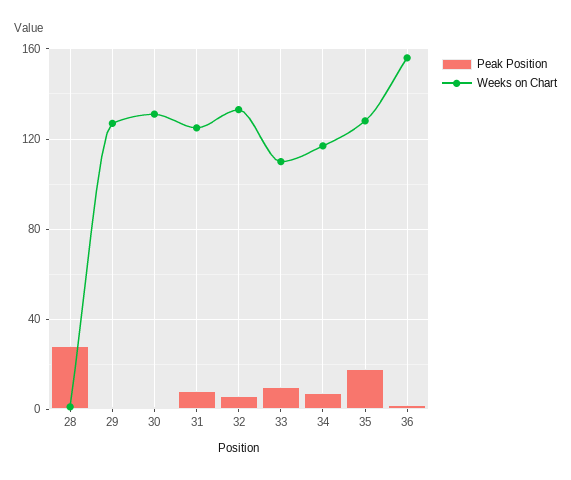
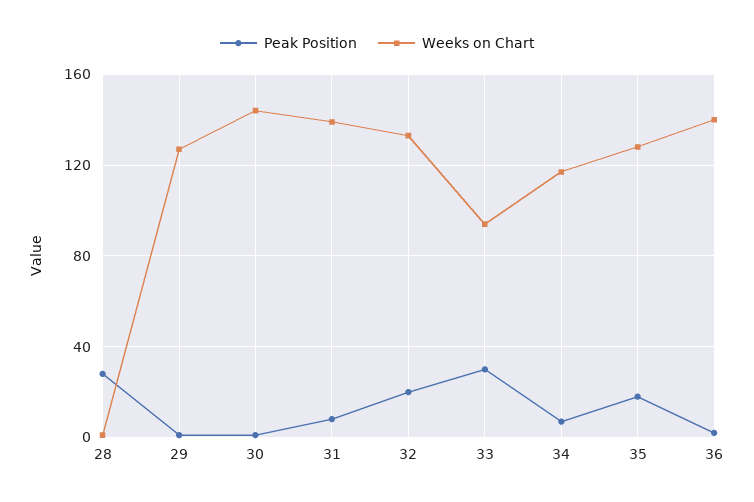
Weeks on Chart, 30: 130 -> 145
Weeks on Chart, 31: 125 -> 140
Peak Position, 32: 5 -> 20
Peak Position, 33: 10 -> 30
Weeks on Chart, 33: 110 -> 95
Weeks on Chart, 36: 155 -> 140

